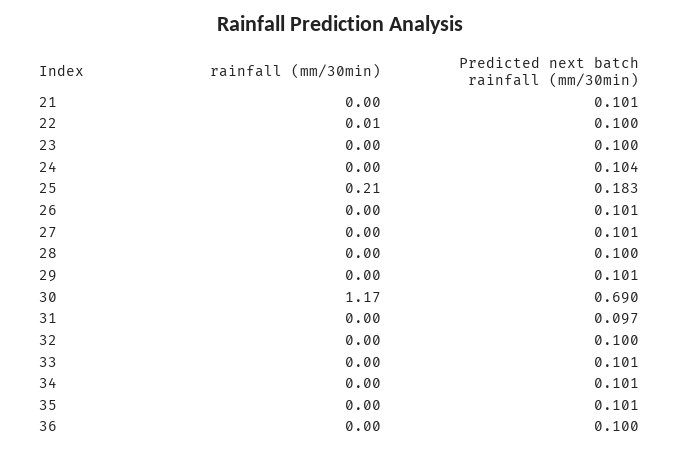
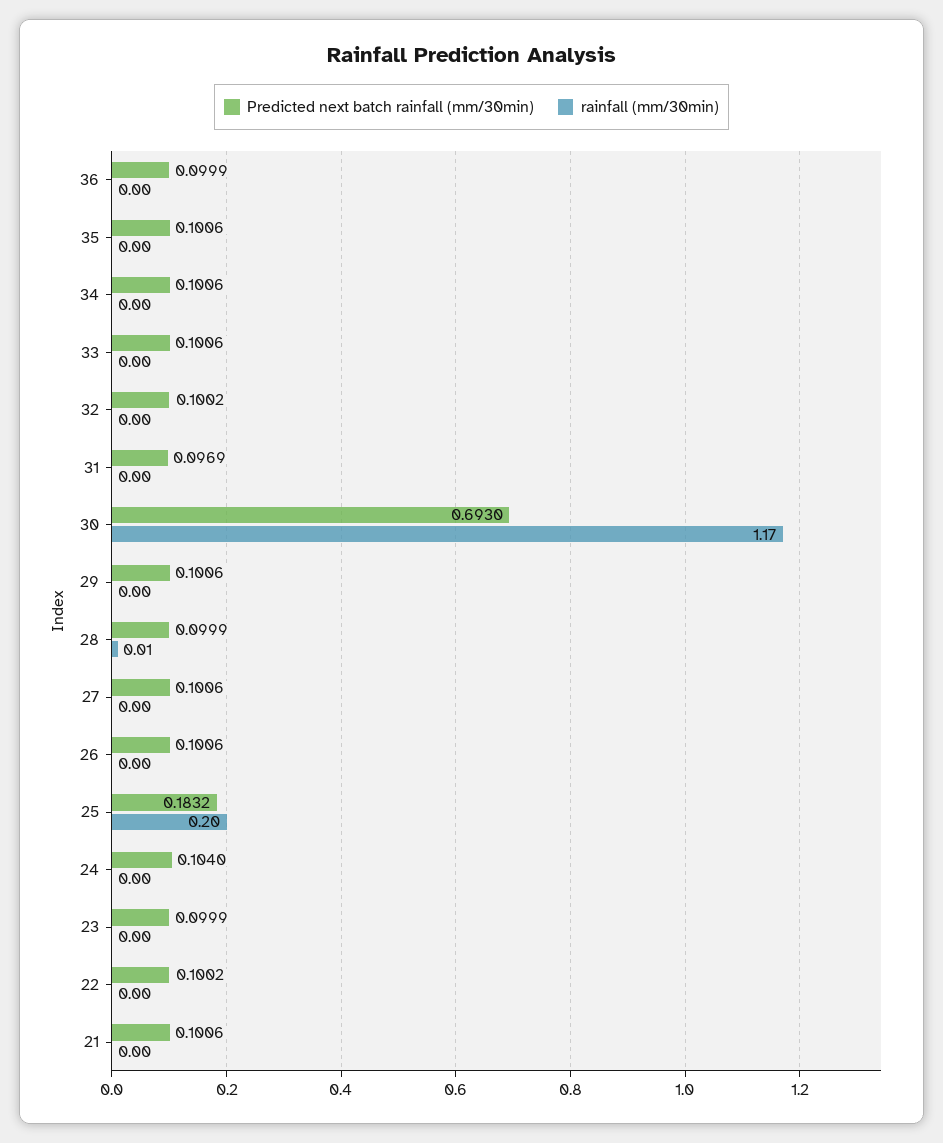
rainfall (mm/30min), 22: 0.01 -> 0
rainfall (mm/30min), 25: 0.21 -> 0.2
rainfall (mm/30min), 28: 0 -> 0.01
Predicted next batch rainfall (mm/30min), 30: 0.69 -> 0.693

